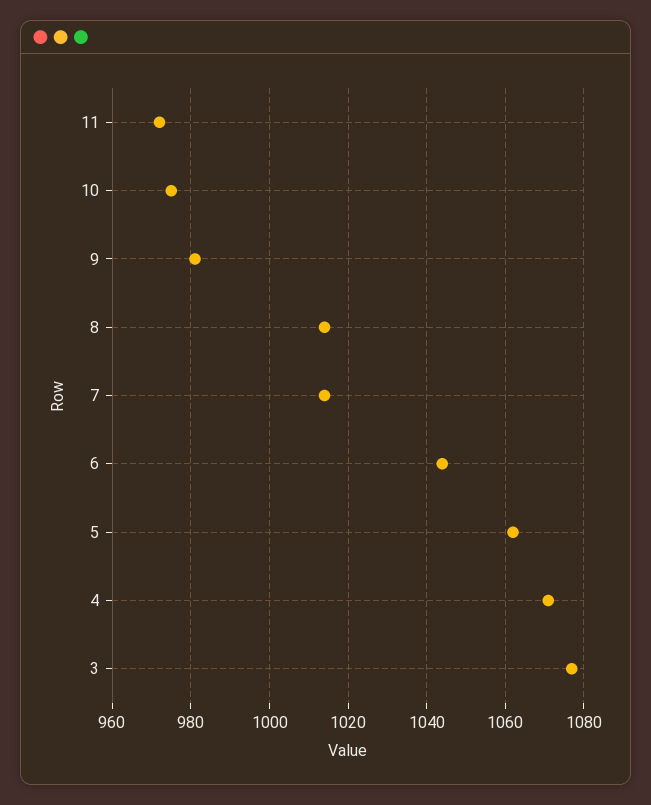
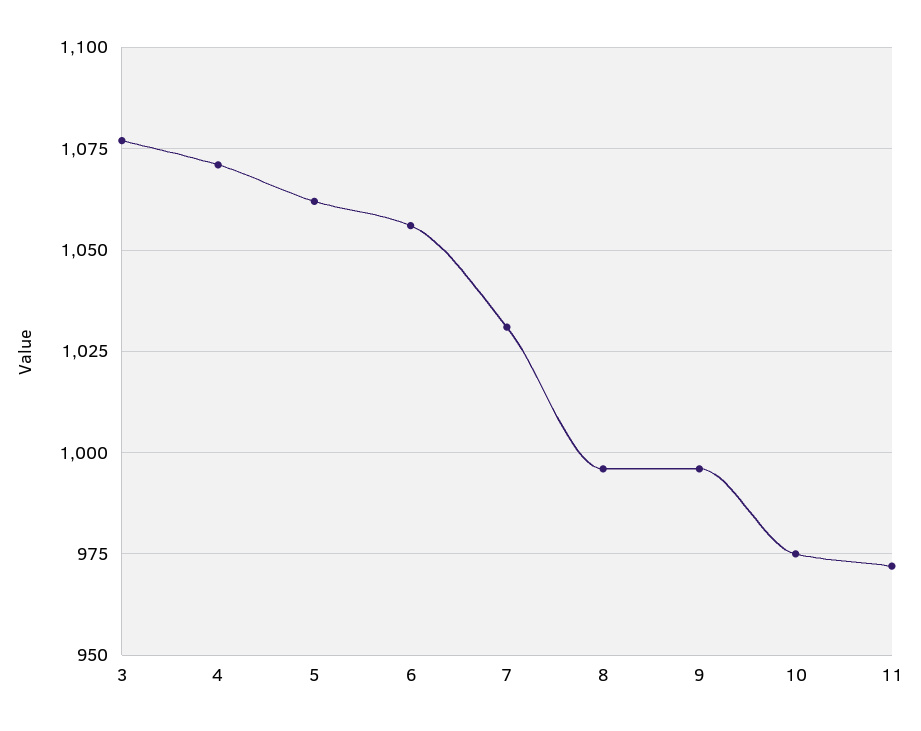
9: 980 -> 995
8: 1015 -> 995
7: 1015 -> 1030
6: 1045 -> 1055

